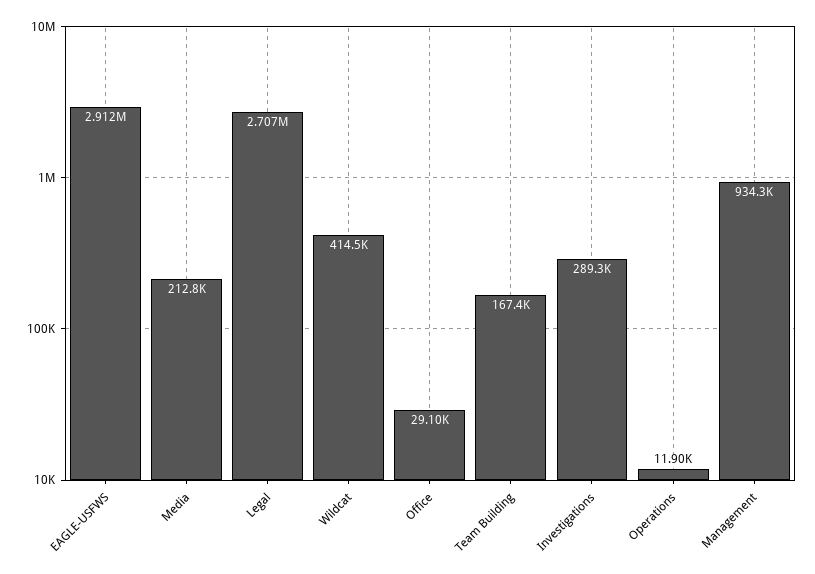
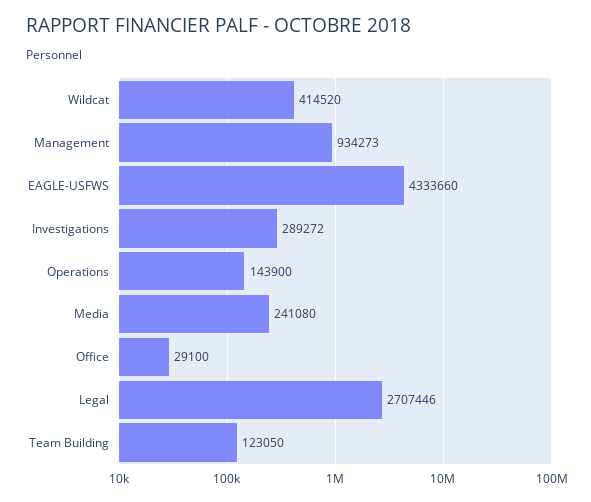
EAGLE-USFWS: 2912000 -> 4333660
Media: 212800 -> 241080
Team Building: 167400 -> 123050
Operations: 11900 -> 143900

